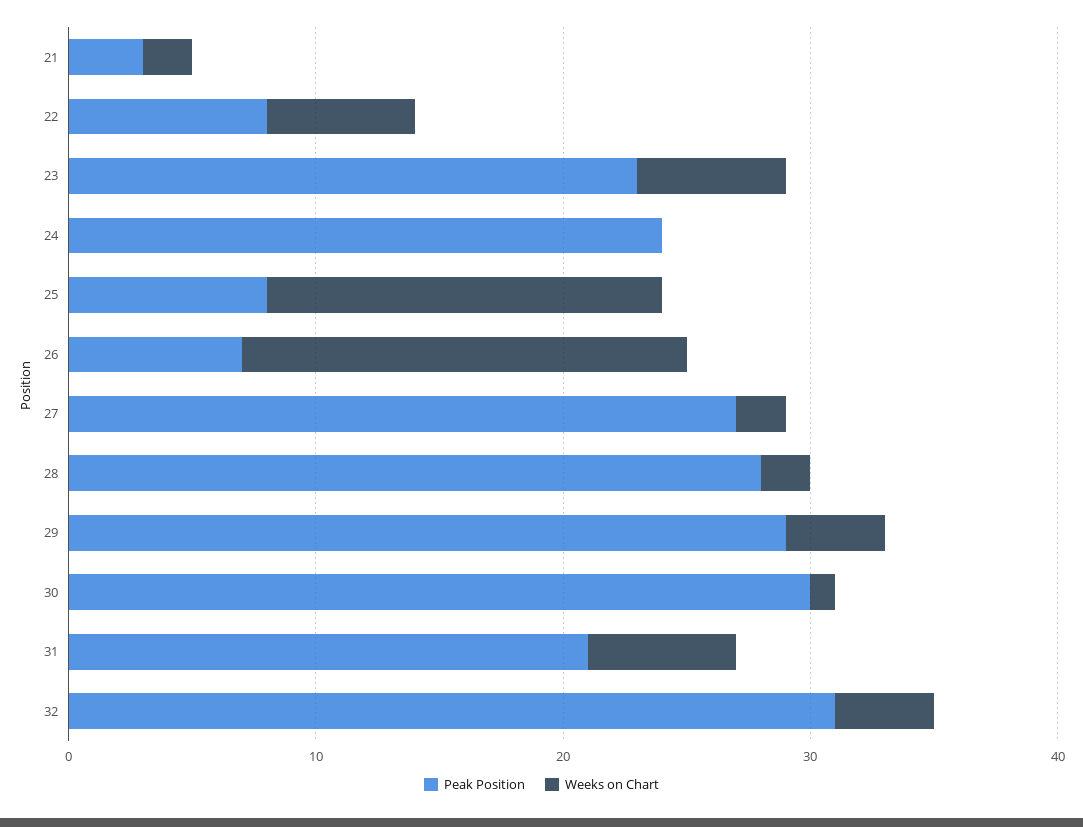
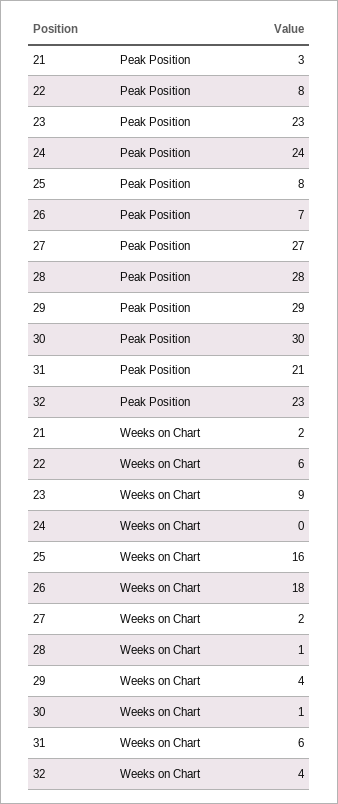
Weeks on Chart, 23: 6 -> 9
Weeks on Chart, 28: 2 -> 1
Peak Position, 32: 31 -> 23

